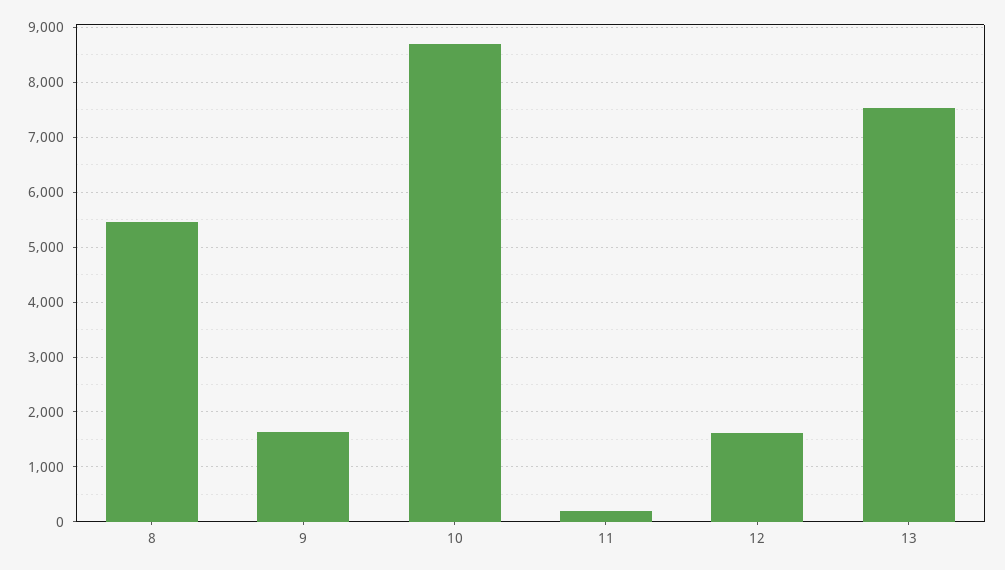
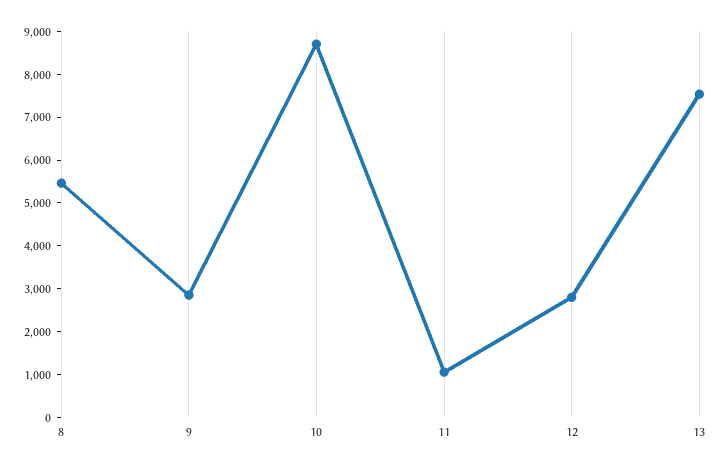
9: 1600 -> 2800
11: 200 -> 1000
12: 1600 -> 2800

